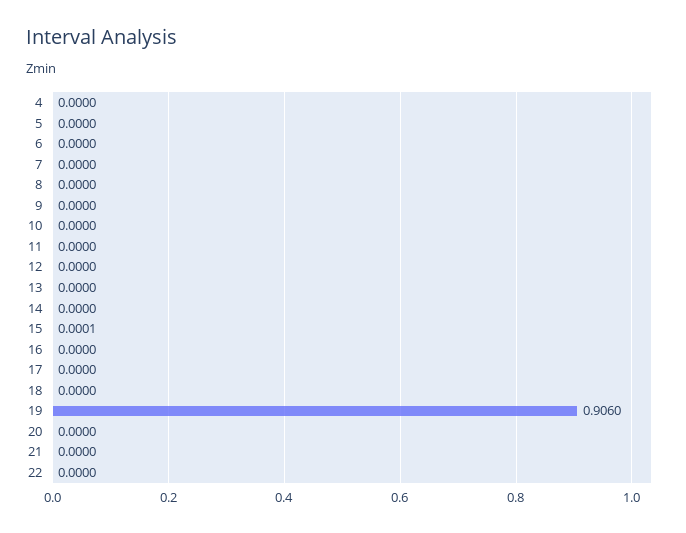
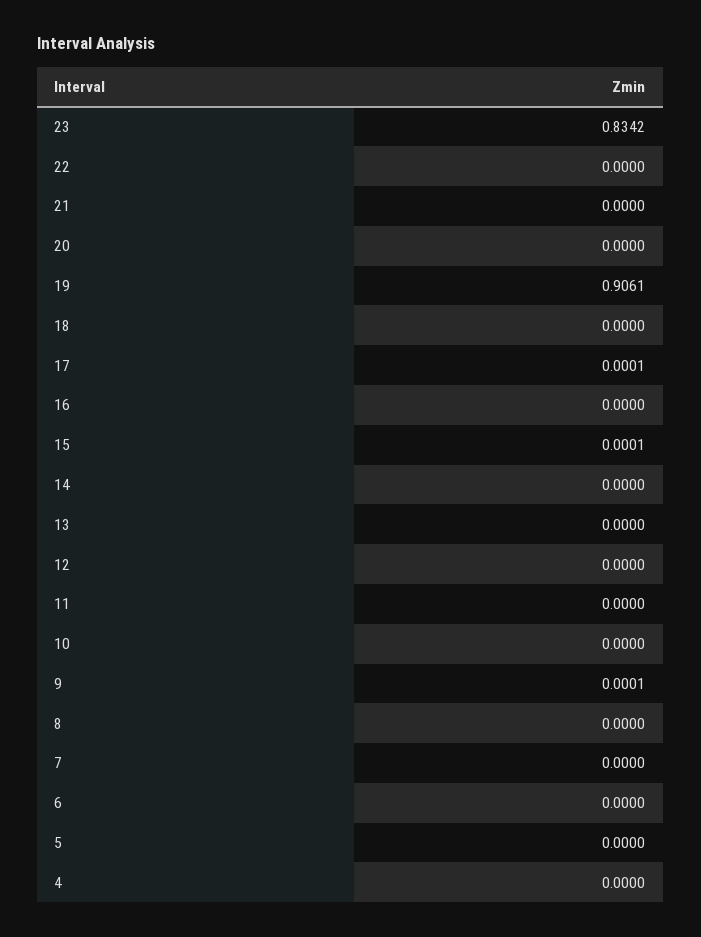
9: 0 -> 0.0001
17: 0 -> 0.0001
19: 0.906 -> 0.9061
23: none -> 0.8342

